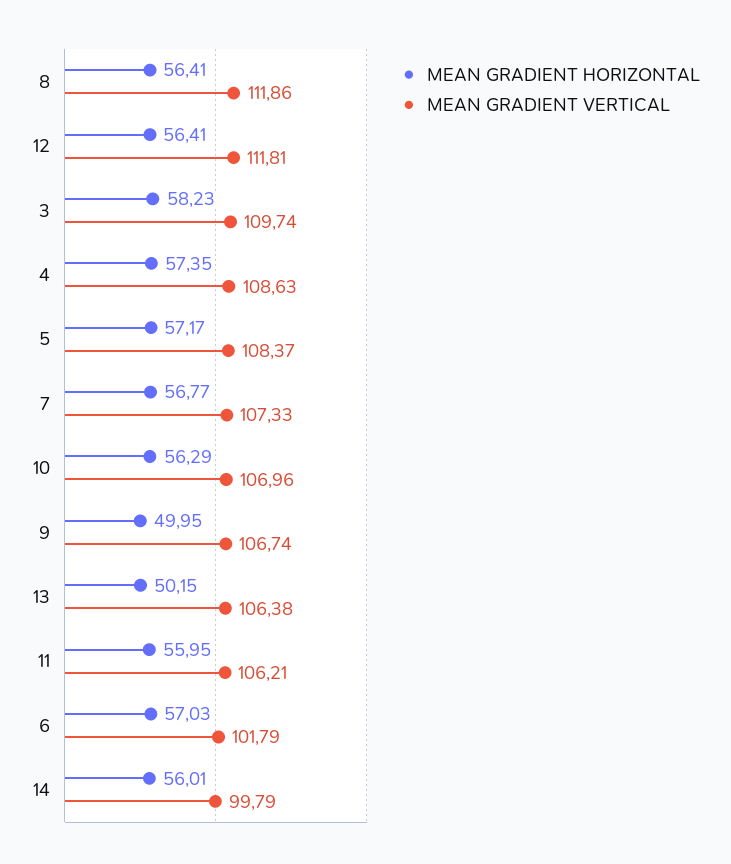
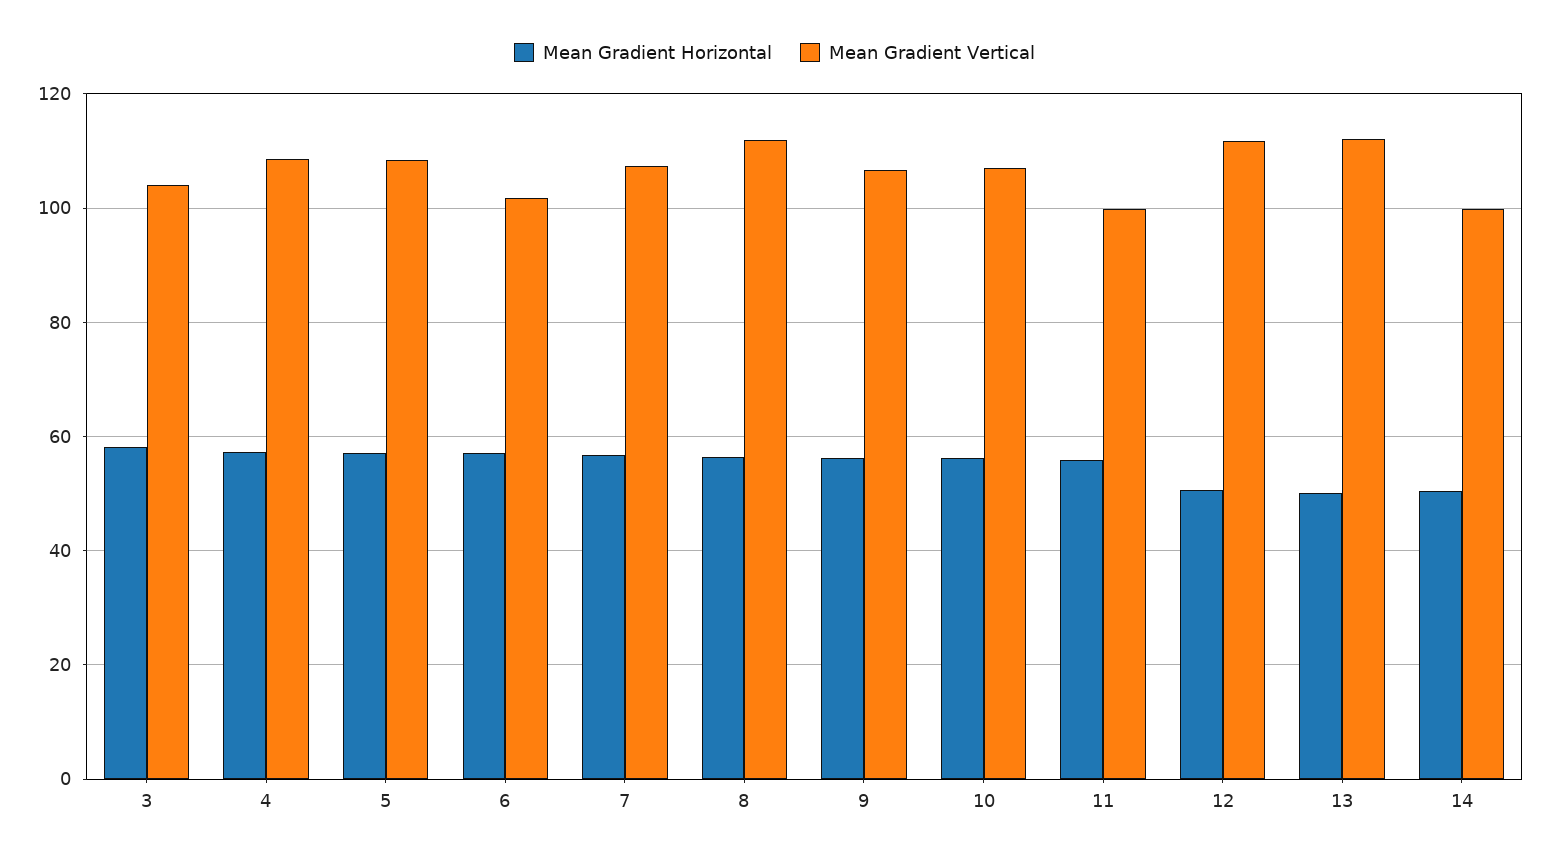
MEAN GRADIENT HORIZONTAL, 12: 56.41 -> 50
MEAN GRADIENT VERTICAL, 3: 109.74 -> 104
MEAN GRADIENT HORIZONTAL, 9: 49.95 -> 56
MEAN GRADIENT VERTICAL, 13: 106.38 -> 112
MEAN GRADIENT VERTICAL, 11: 106.21 -> 100
MEAN GRADIENT HORIZONTAL, 14: 56.01 -> 50

